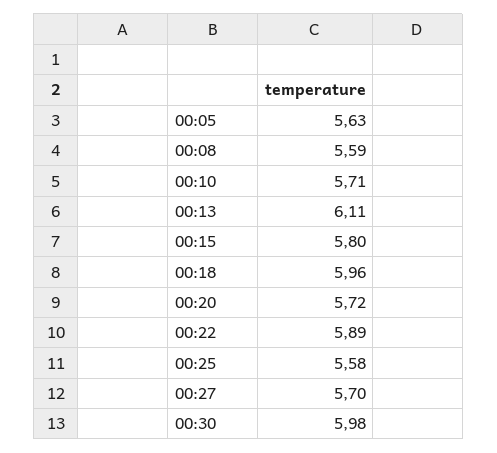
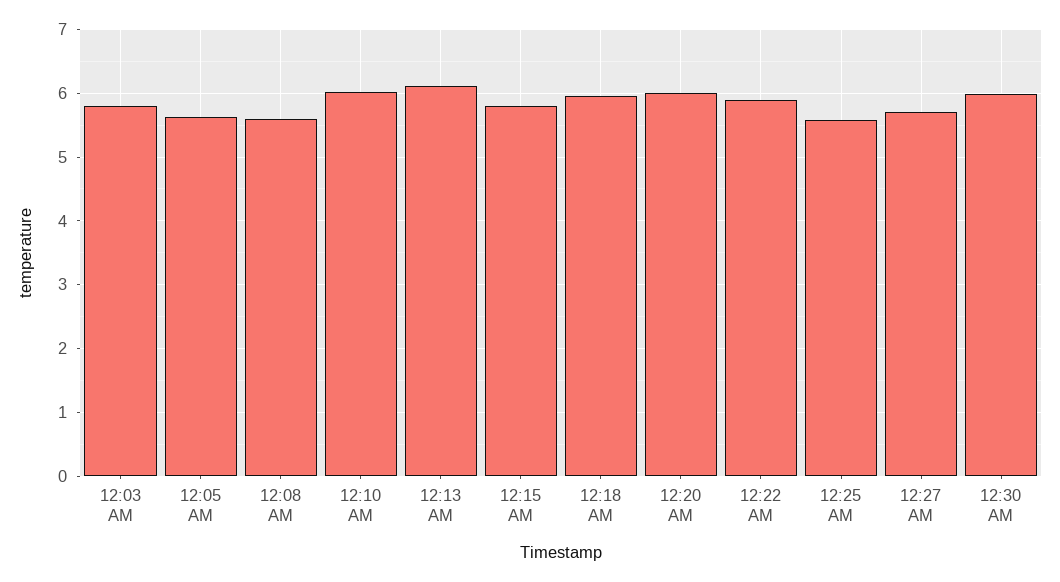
00:10: 5.71 -> 6
00:20: 5.72 -> 6
12:03 AM: none -> 5.8

